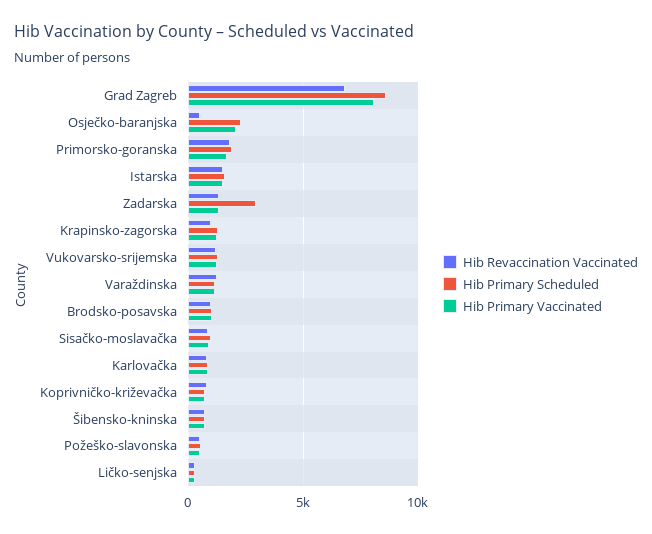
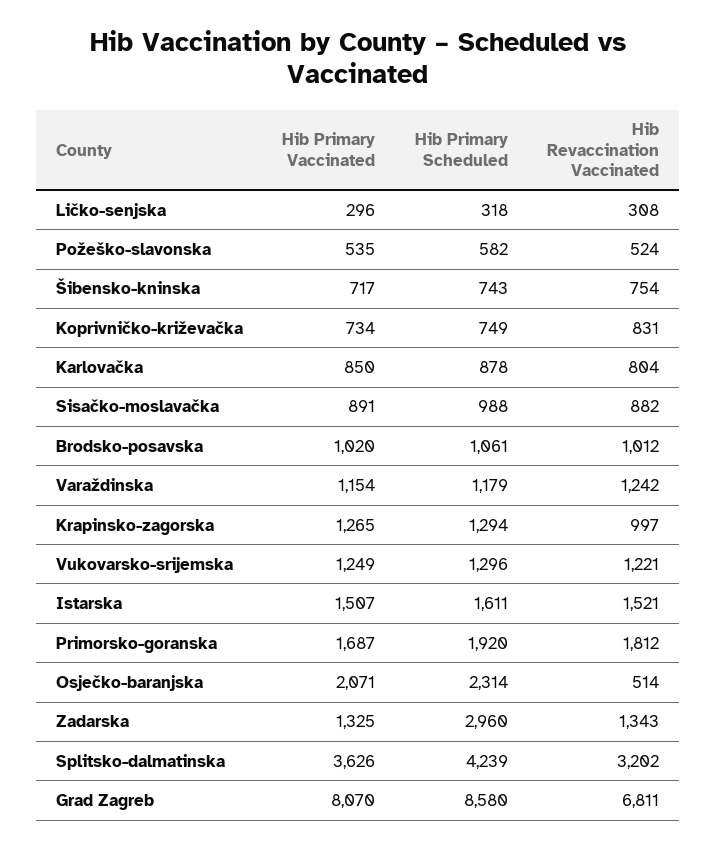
Hib Primary Vaccinated, Splitsko-dalmatinska: none -> 3626
Hib Primary Scheduled, Splitsko-dalmatinska: none -> 4239
Hib Revaccination Vaccinated, Splitsko-dalmatinska: none -> 3202

